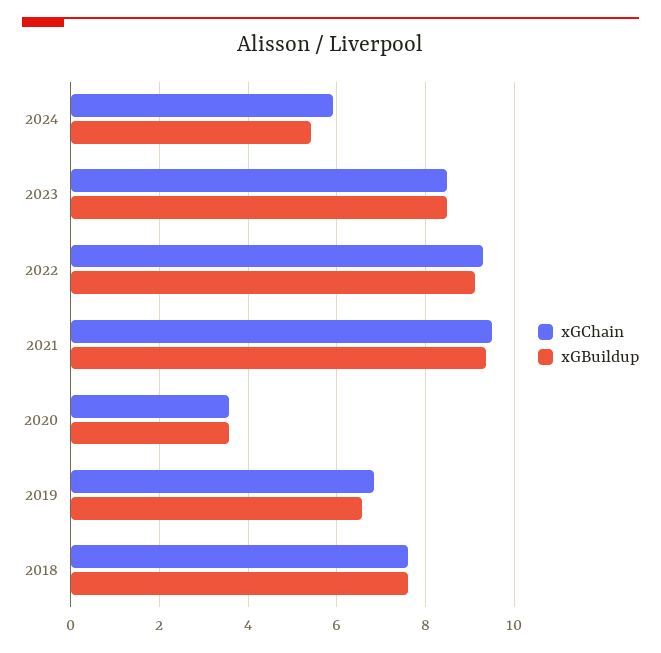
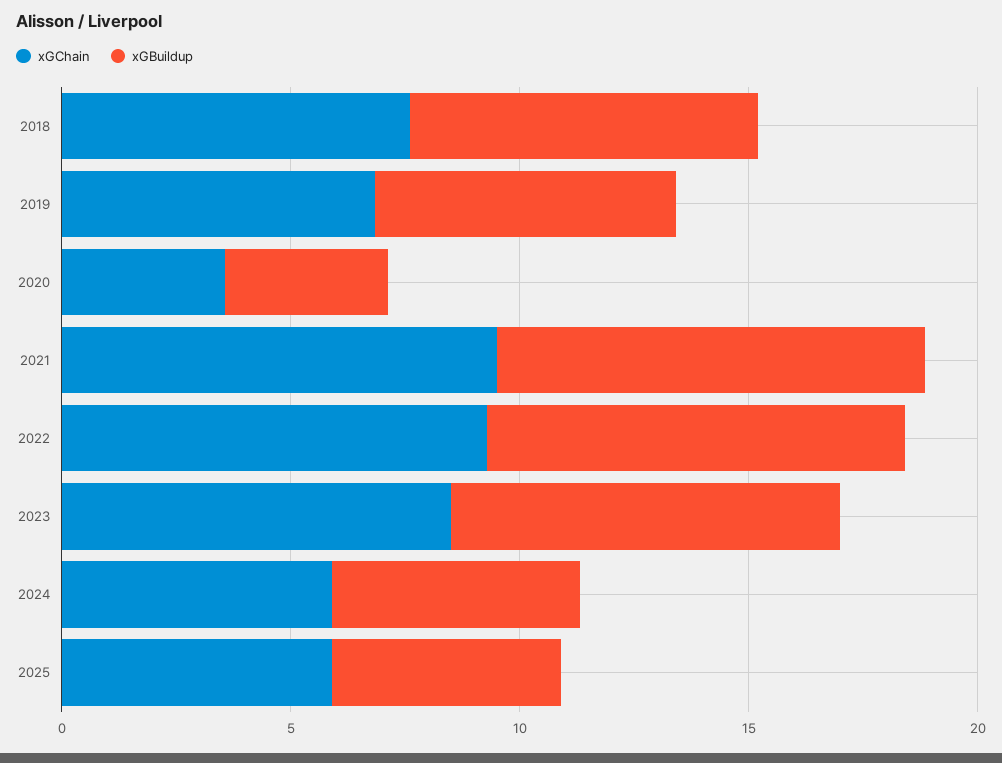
xGChain, 2025: none -> 6
xGBuildup, 2025: none -> 5

